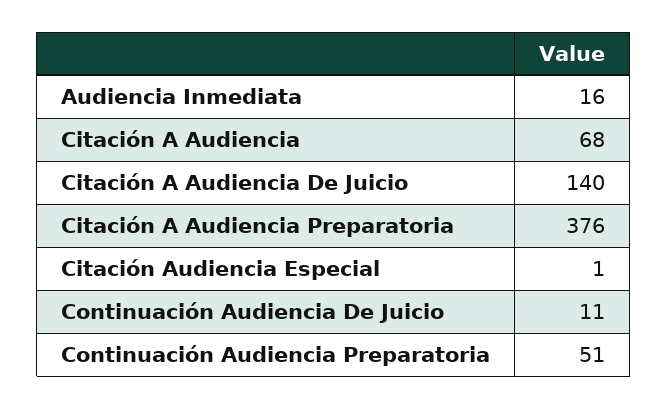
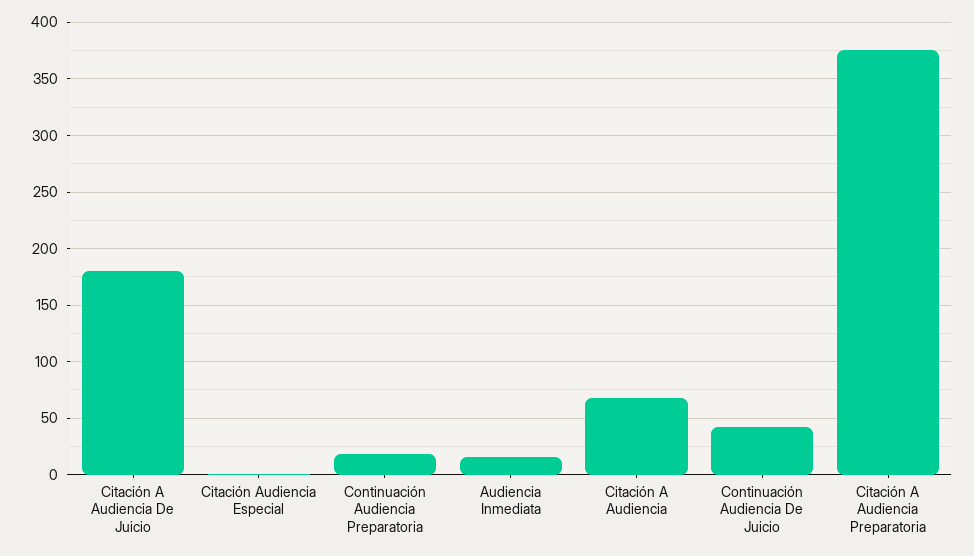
Citación A Audiencia De Juicio: 140 -> 180
Continuación Audiencia De Juicio: 11 -> 40
Continuación Audiencia Preparatoria: 51 -> 20

